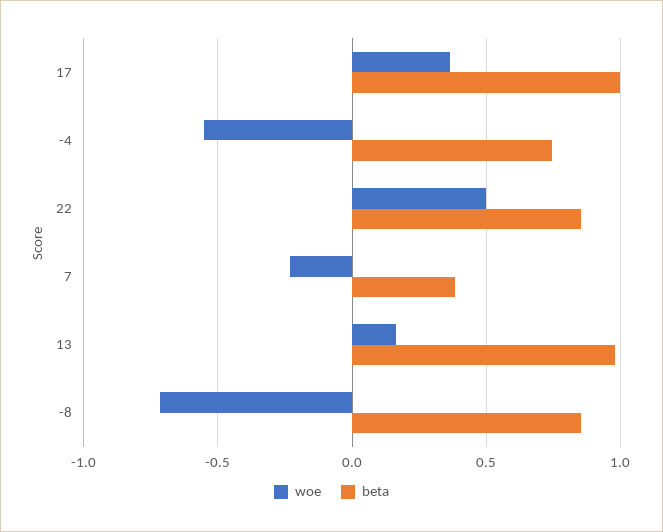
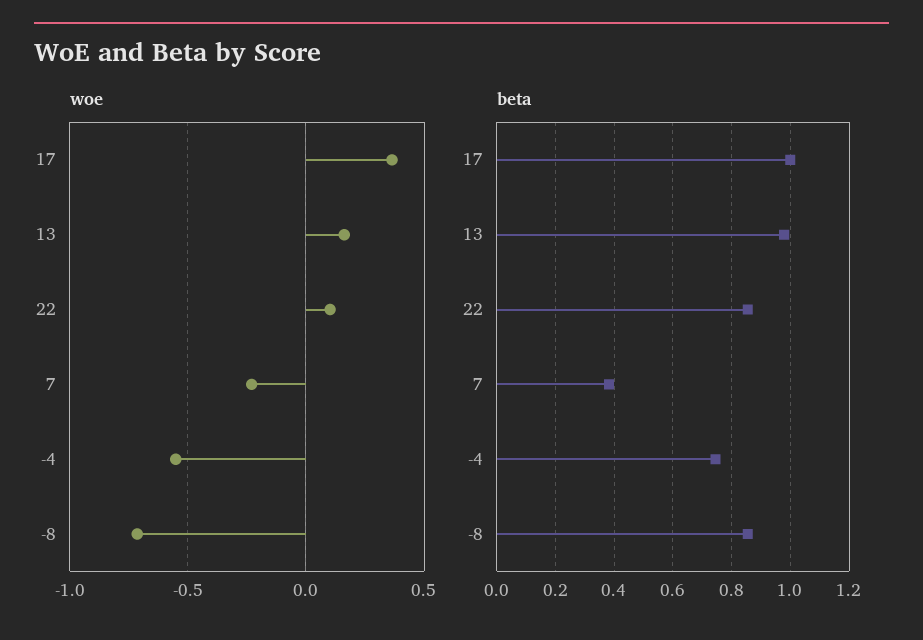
woe, 22: 0.5 -> 0.1

